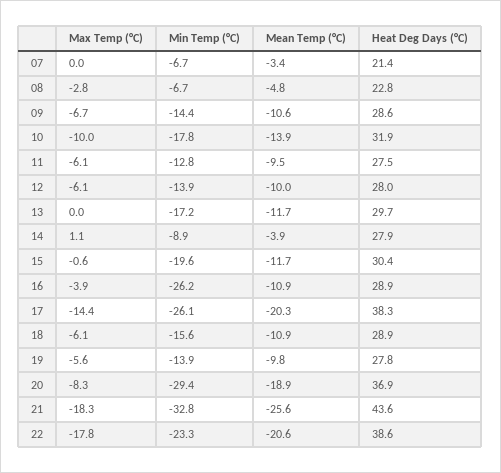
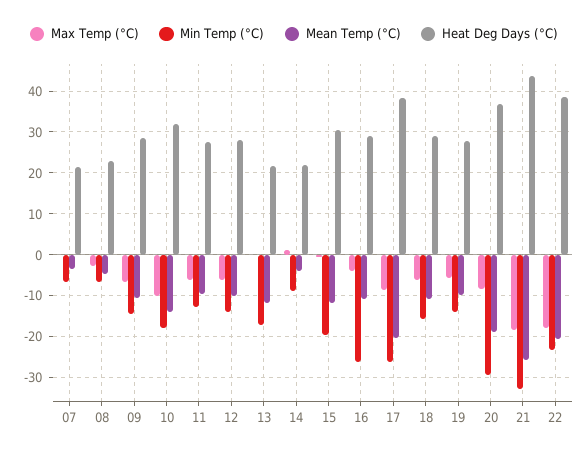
Heat Deg Days (°C), 13: 29.7 -> 22
Heat Deg Days (°C), 14: 27.9 -> 22
Max Temp (°C), 17: -14.4 -> -8

